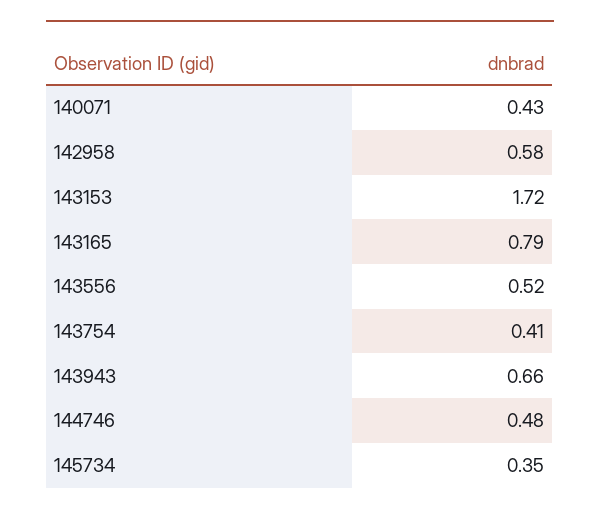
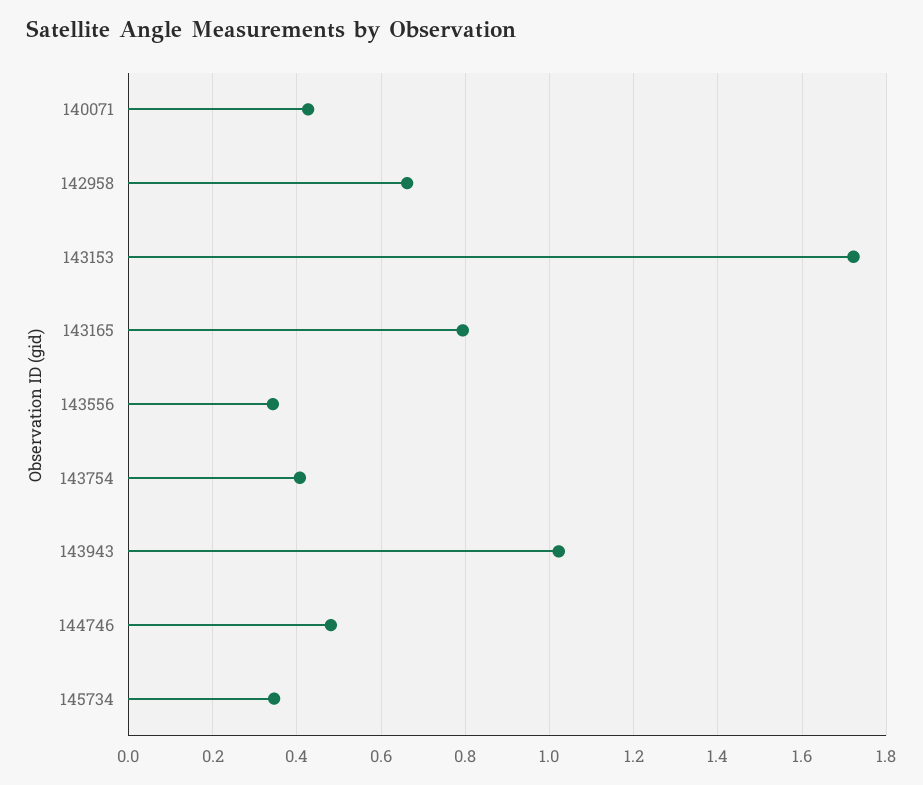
142958: 0.58 -> 0.66
143556: 0.52 -> 0.34
143943: 0.66 -> 1.02

